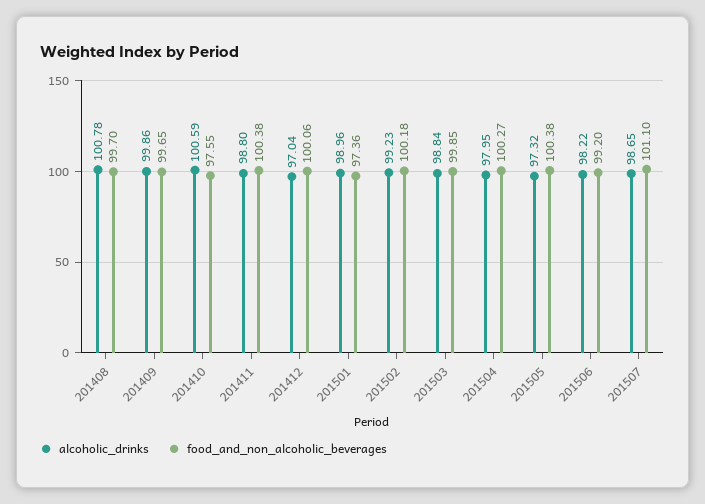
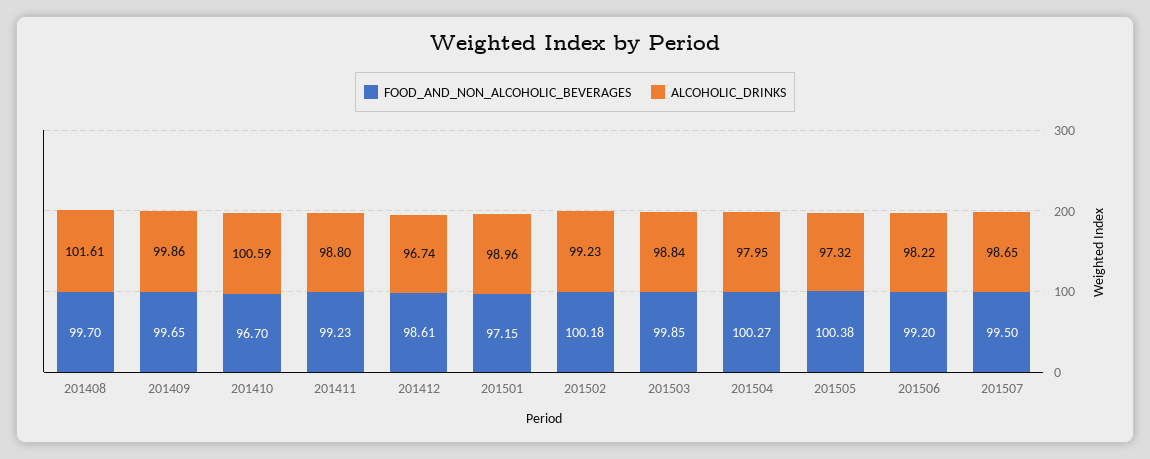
alcoholic_drinks, 201408: 100.78 -> 101.61
food_and_non_alcoholic_beverages, 201410: 97.55 -> 96.7
food_and_non_alcoholic_beverages, 201411: 100.38 -> 99.23
alcoholic_drinks, 201412: 97.04 -> 96.74
food_and_non_alcoholic_beverages, 201412: 100.06 -> 98.61
food_and_non_alcoholic_beverages, 201501: 97.36 -> 97.15
food_and_non_alcoholic_beverages, 201507: 101.1 -> 99.5

